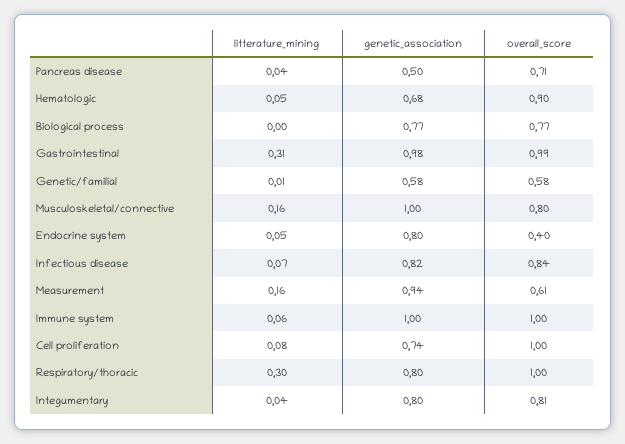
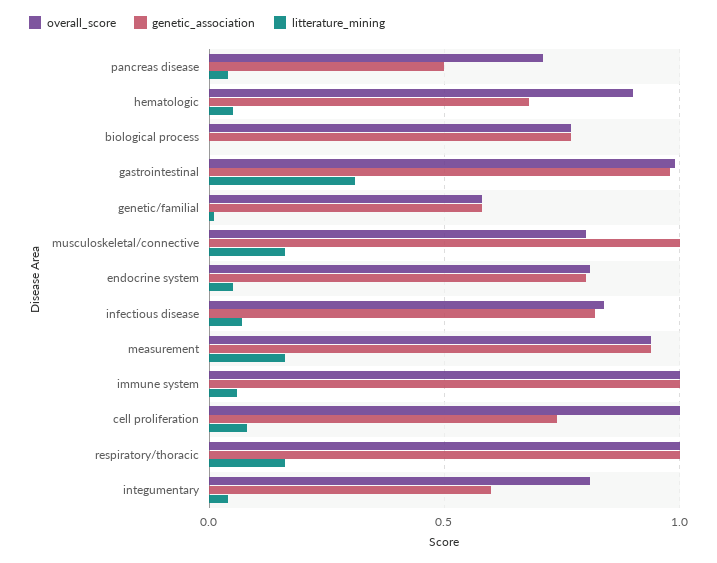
overall_score, Endocrine system: 0.4 -> 0.8
overall_score, Measurement: 0.61 -> 0.95
litterature_mining, Respiratory/thoracic: 0.3 -> 0.15
genetic_association, Respiratory/thoracic: 0.8 -> 1
genetic_association, Integumentary: 0.8 -> 0.6

